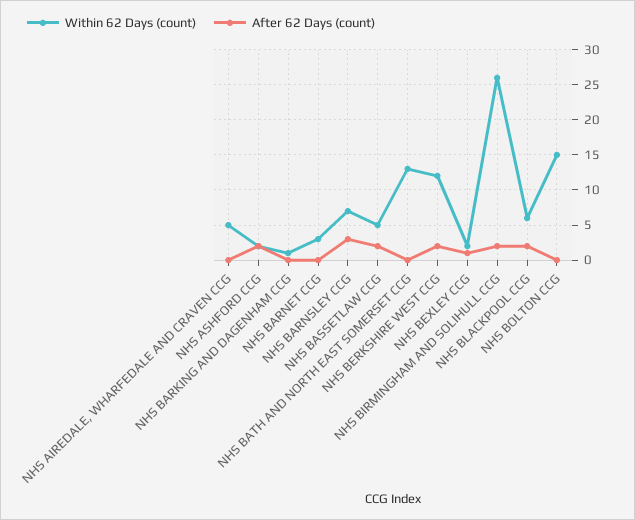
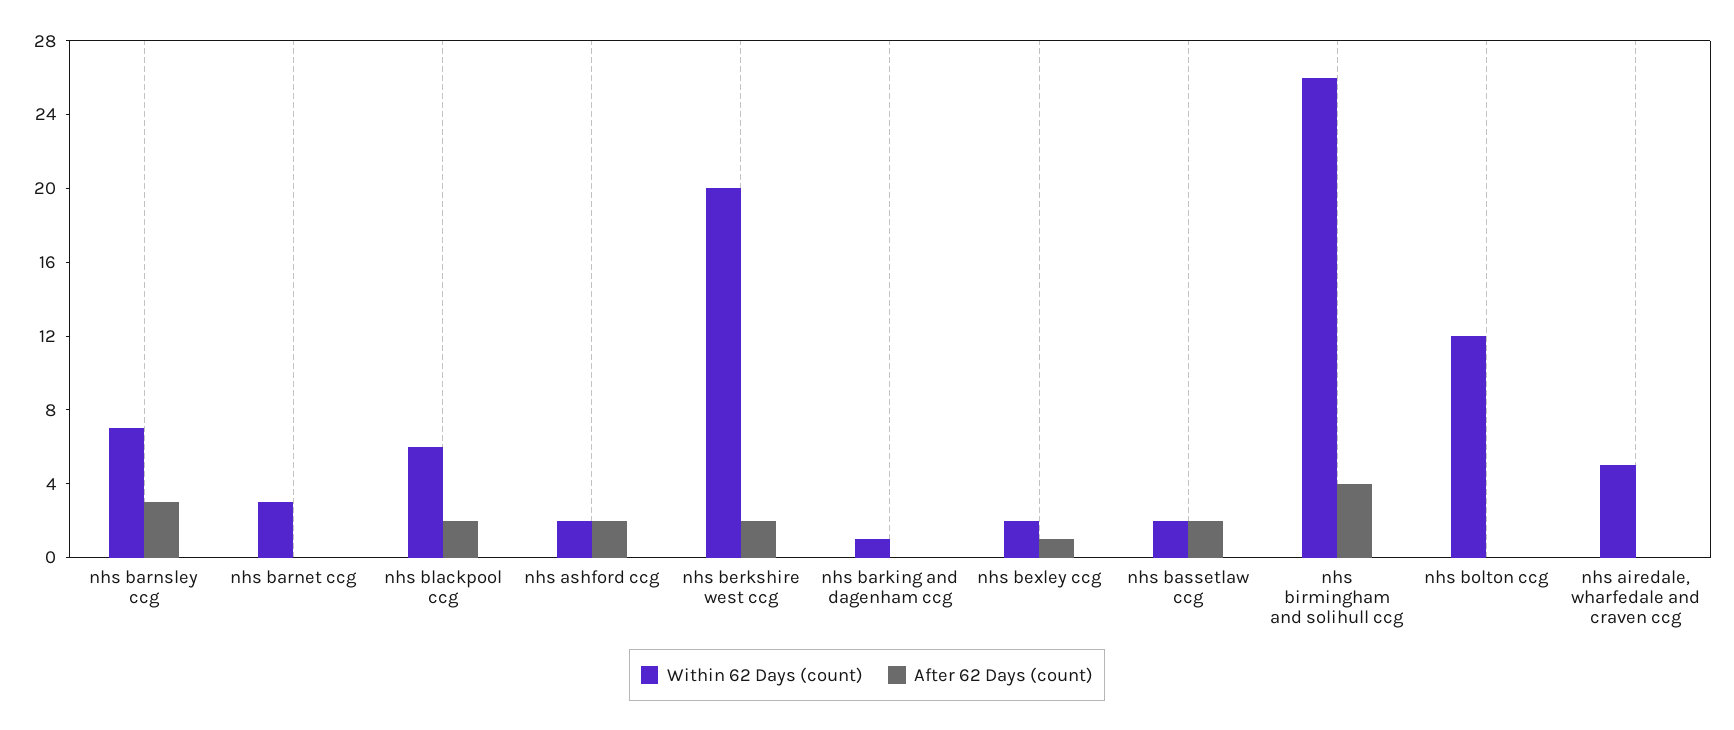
Within 62 Days (count), NHS BASSETLAW CCG: 5 -> 2
Within 62 Days (count), NHS BATH AND NORTH EAST SOMERSET CCG: 13 -> none
After 62 Days (count), NHS BATH AND NORTH EAST SOMERSET CCG: 0 -> none
Within 62 Days (count), NHS BERKSHIRE WEST CCG: 12 -> 20
After 62 Days (count), NHS BIRMINGHAM AND SOLIHULL CCG: 2 -> 4
Within 62 Days (count), NHS BOLTON CCG: 15 -> 12

